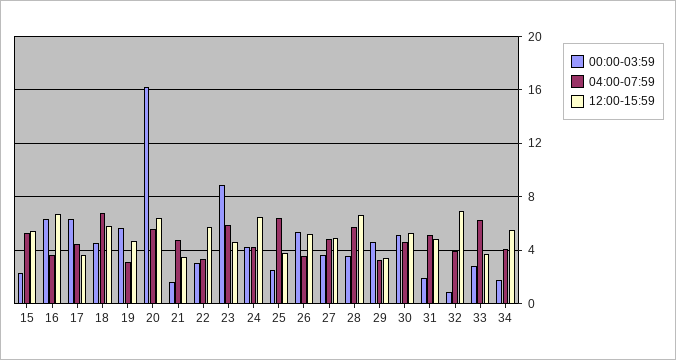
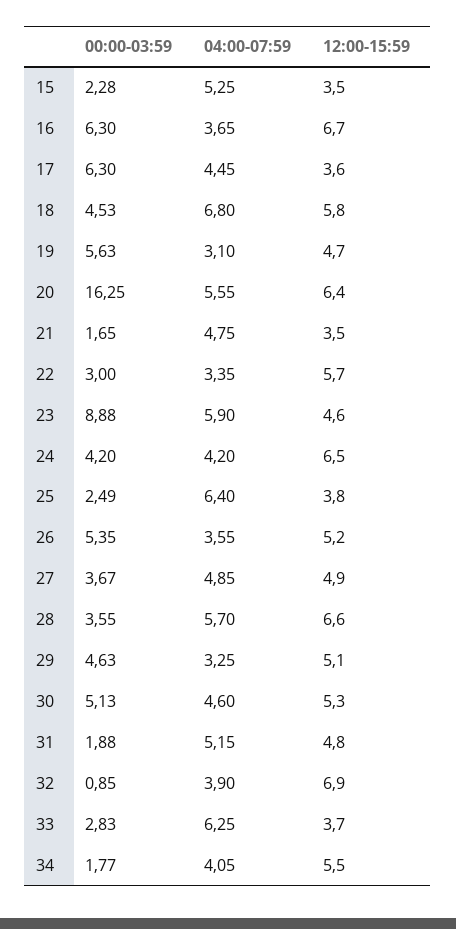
12:00-15:59, 15: 5.5 -> 3.5
12:00-15:59, 29: 3.5 -> 5.1

